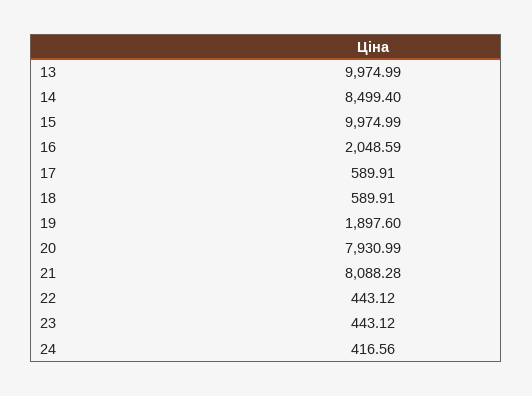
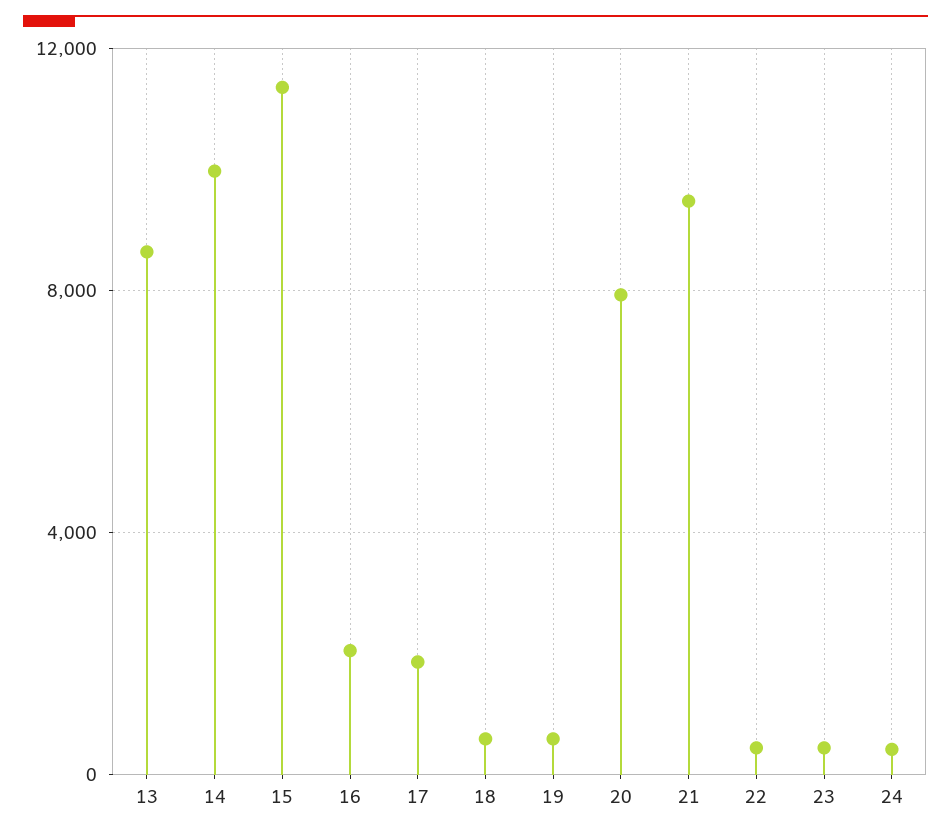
13: 9974.99 -> 8500
14: 8499.4 -> 10000
15: 9974.99 -> 11500
17: 589.91 -> 2000
19: 1897.6 -> 500
21: 8088.28 -> 9500

